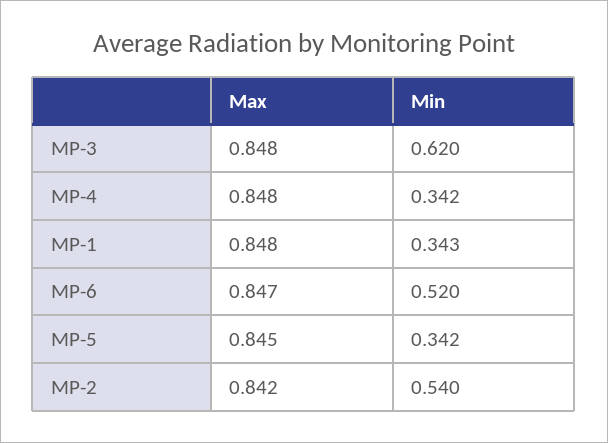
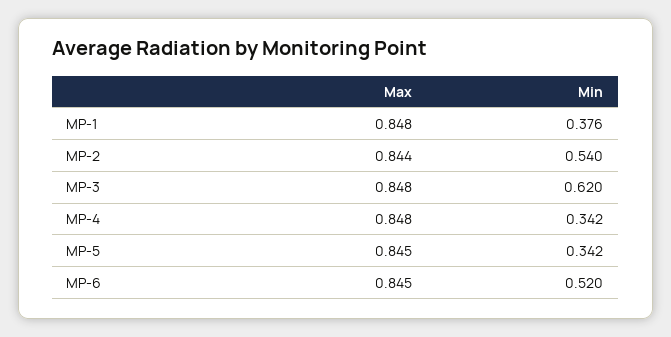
Min, MP-1: 0.343 -> 0.376
Max, MP-6: 0.847 -> 0.845
Max, MP-2: 0.842 -> 0.844

